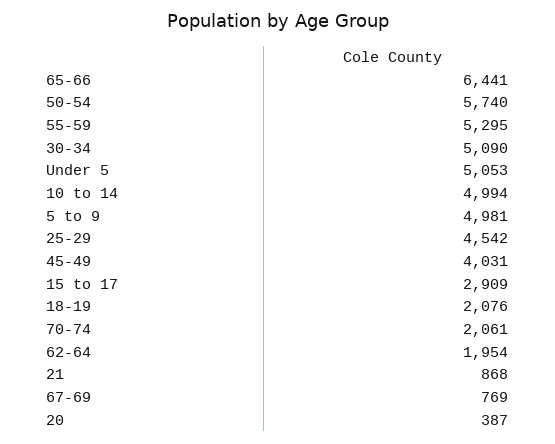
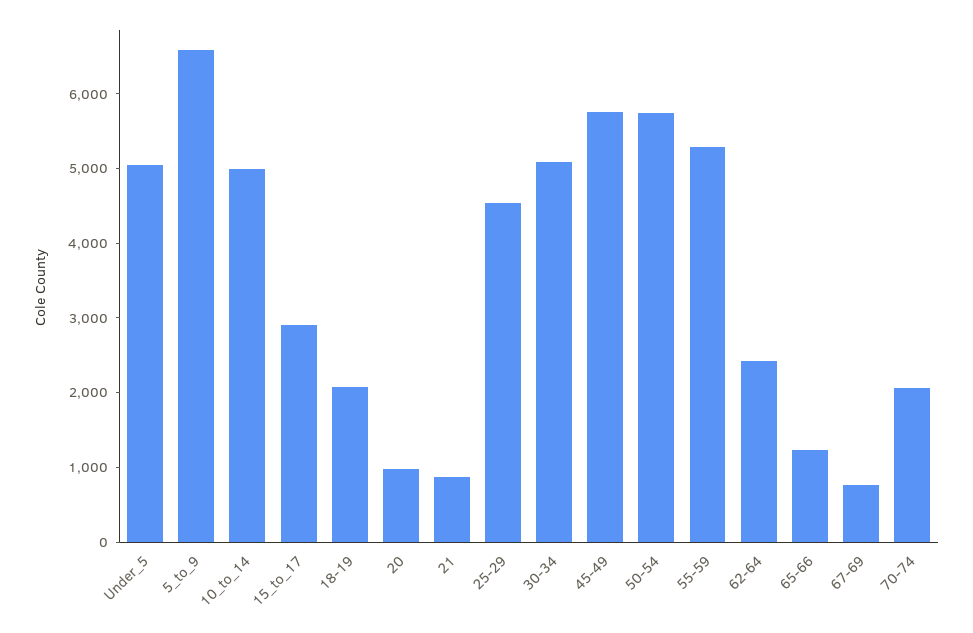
65-66: 6441 -> 1200
5 to 9: 4981 -> 6600
45-49: 4031 -> 5800
62-64: 1954 -> 2400
20: 387 -> 1000

